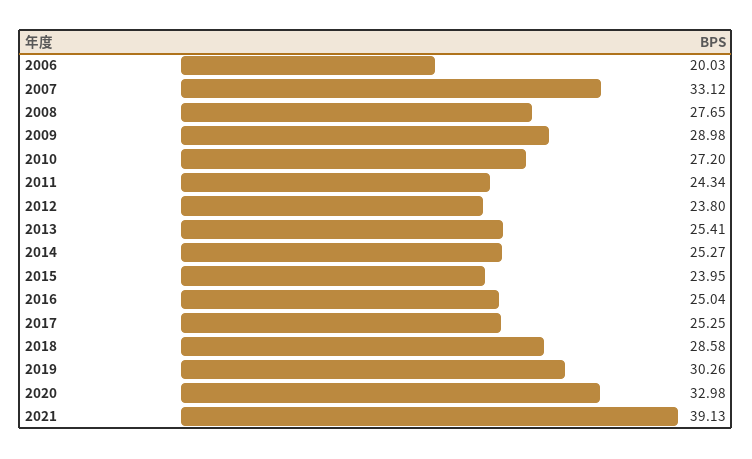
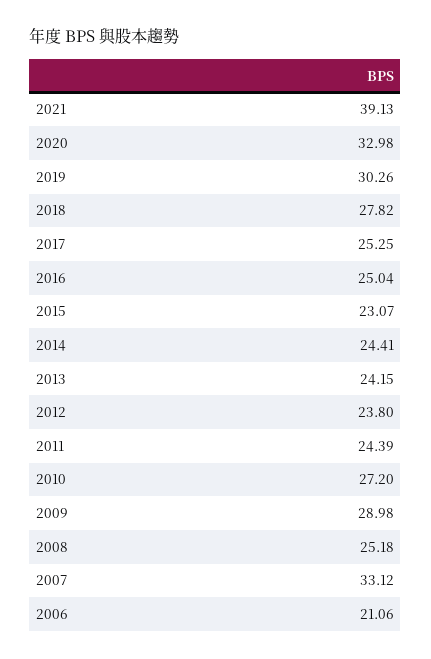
2006: 20.03 -> 21.06
2008: 27.65 -> 25.18
2011: 24.34 -> 24.39
2013: 25.41 -> 24.15
2014: 25.27 -> 24.41
2015: 23.95 -> 23.07
2018: 28.58 -> 27.82

